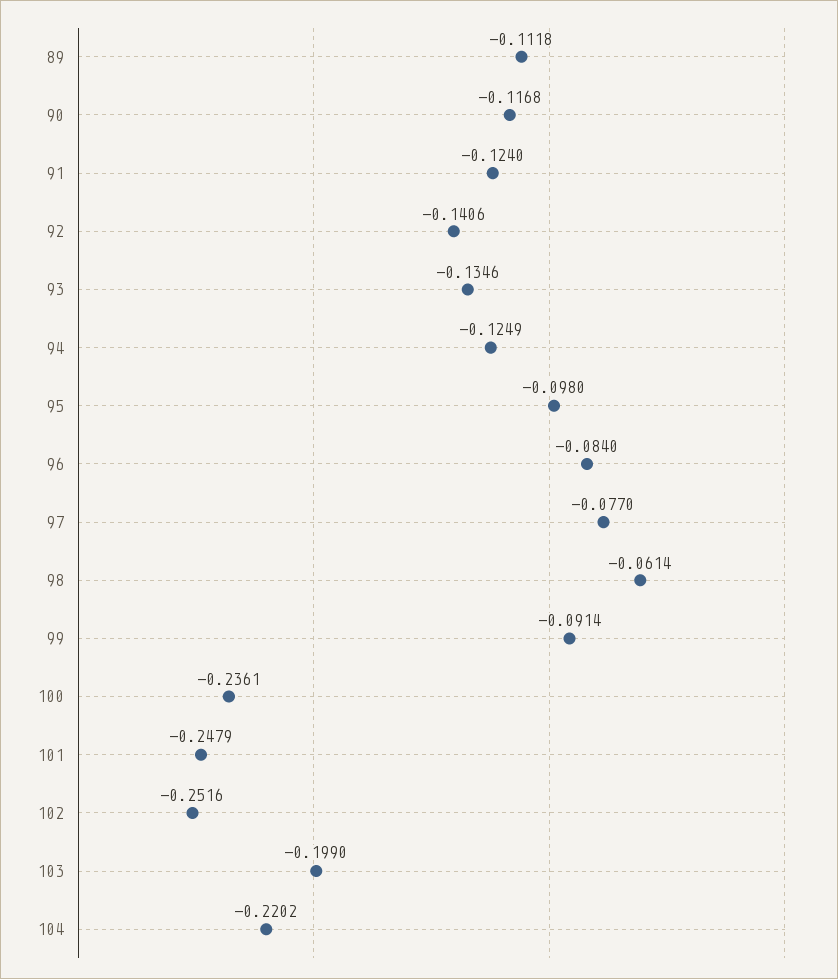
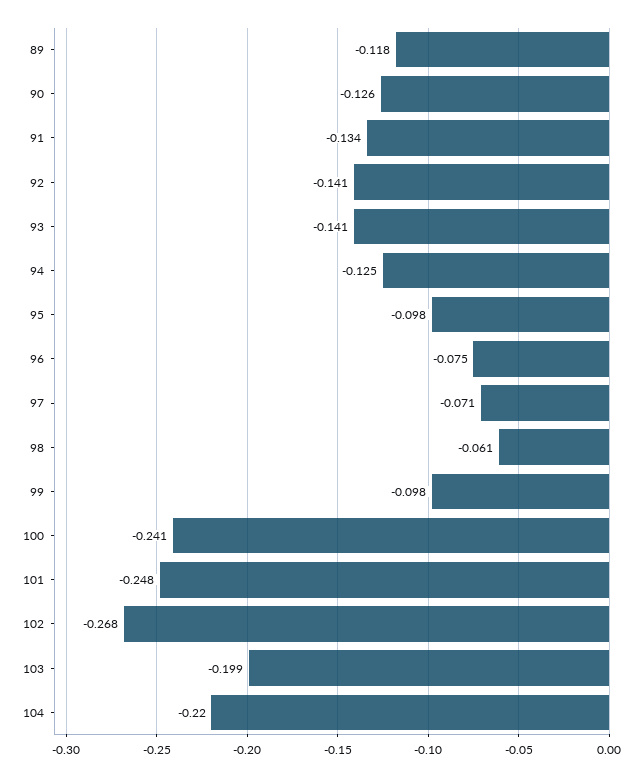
89: -0.1118 -> -0.118
90: -0.1168 -> -0.126
91: -0.124 -> -0.134
93: -0.1346 -> -0.141
96: -0.084 -> -0.075
97: -0.077 -> -0.071
99: -0.0914 -> -0.098
100: -0.2361 -> -0.241
102: -0.2516 -> -0.268

